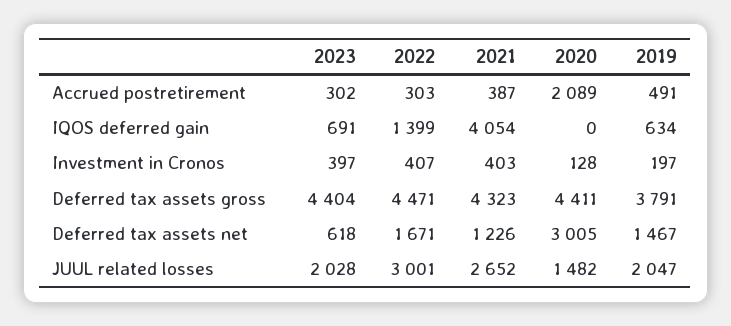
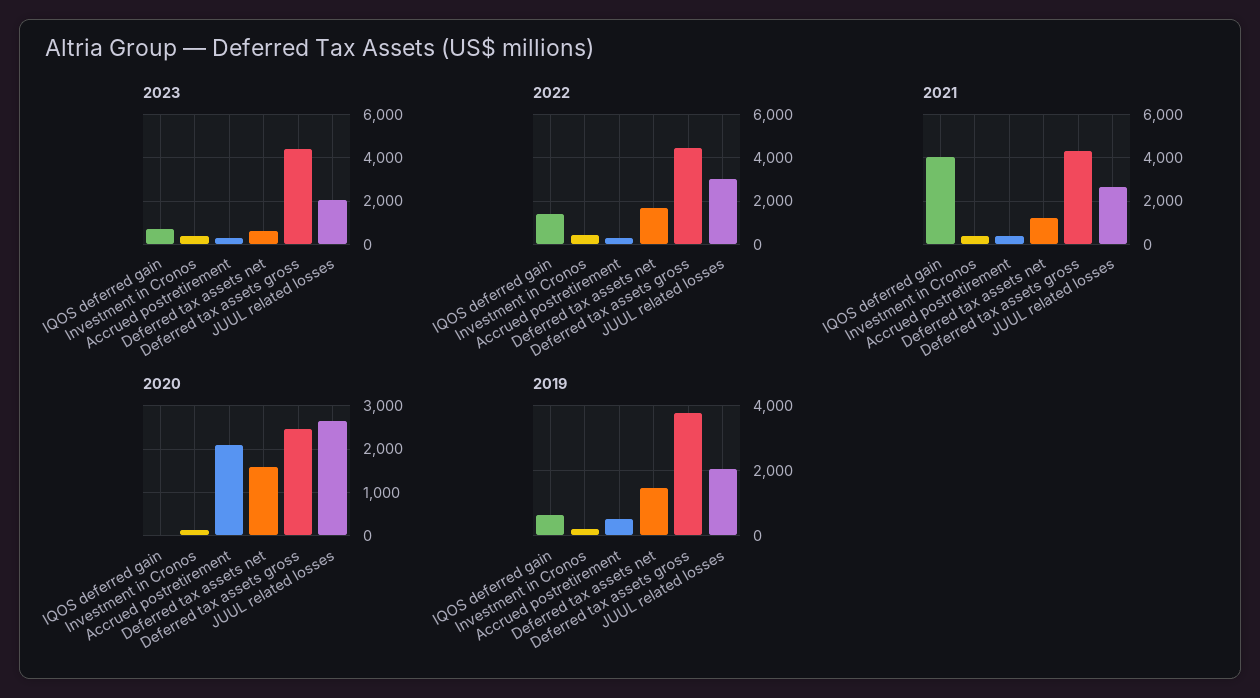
2020, Deferred tax assets gross: 4411 -> 2400
2020, Deferred tax assets net: 3005 -> 1600
2020, JUUL related losses: 1482 -> 2600

